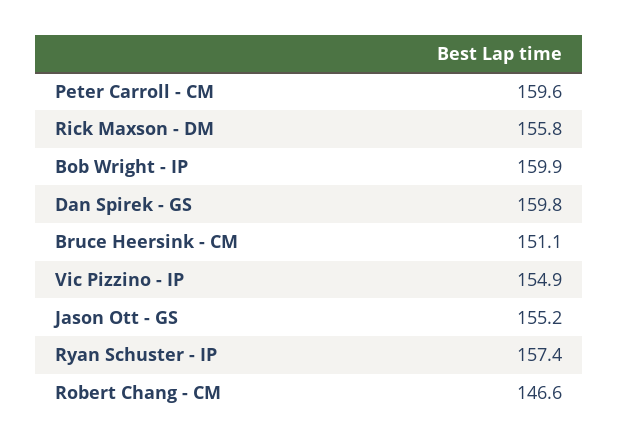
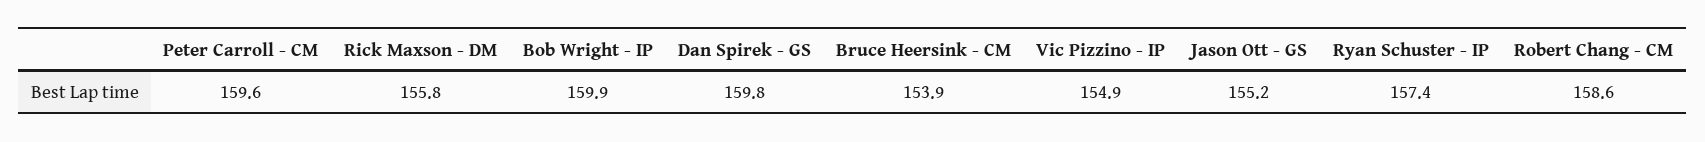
Bruce Heersink - CM: 151.1 -> 153.9
Robert Chang - CM: 146.6 -> 158.6

